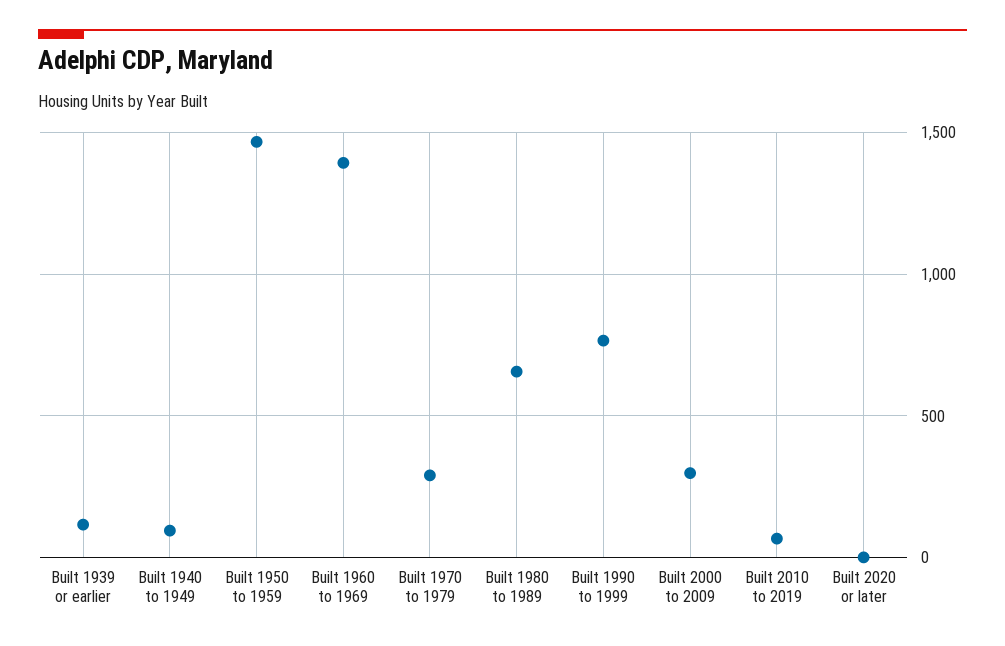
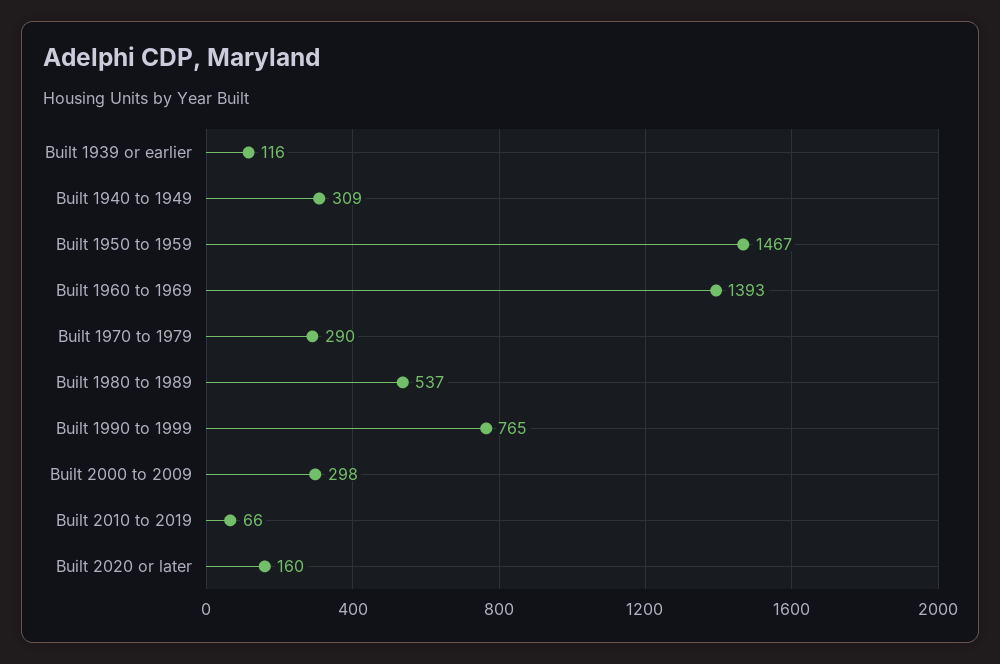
Built 1940 to 1949: 100 -> 309
Built 1980 to 1989: 650 -> 537
Built 2020 or later: 0 -> 160

